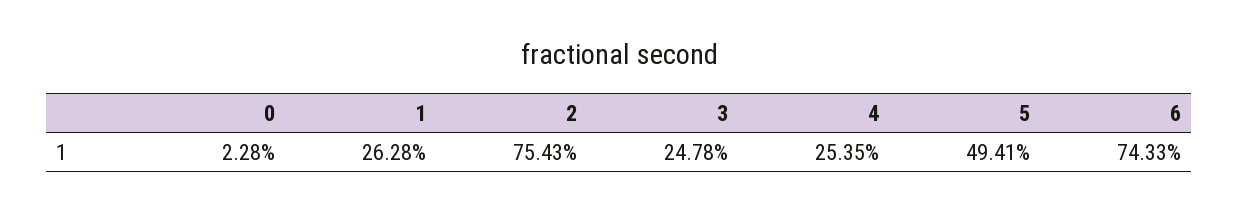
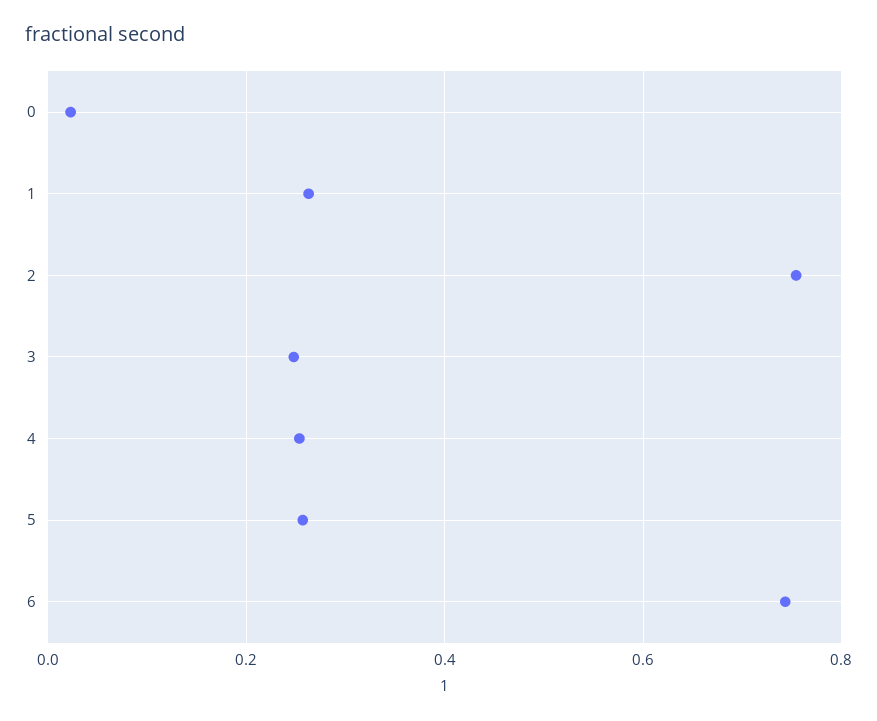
5: 0.4941 -> 0.26

